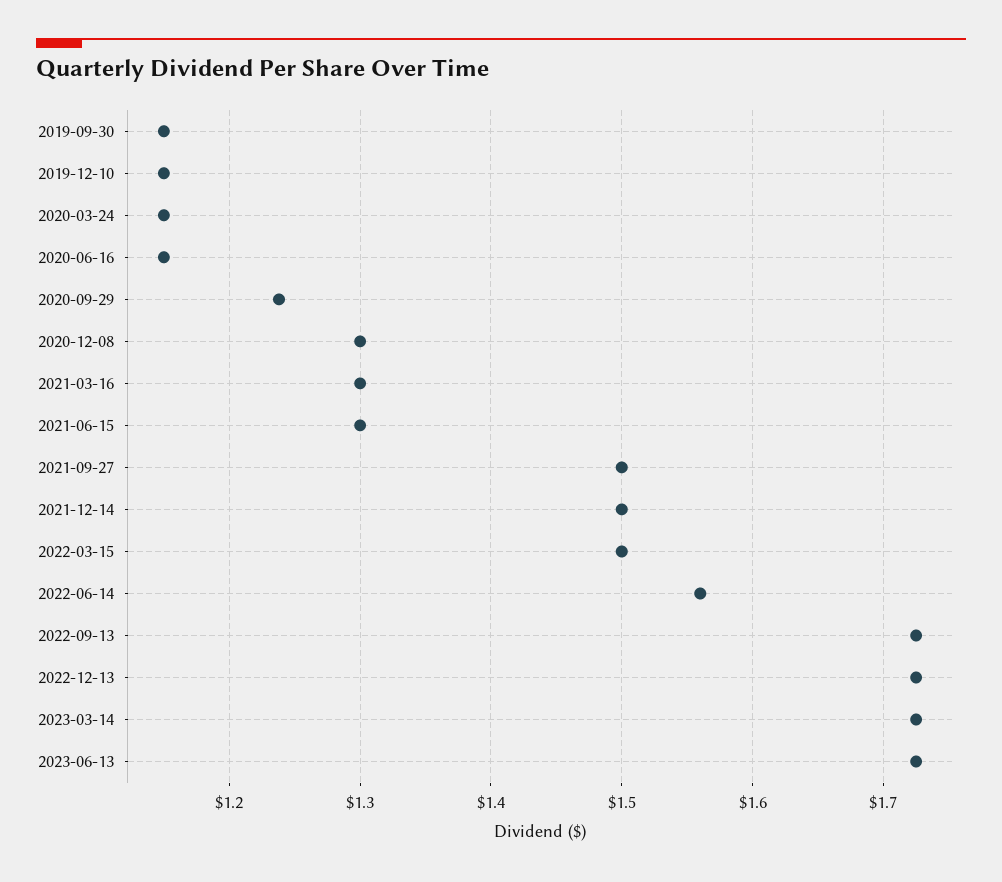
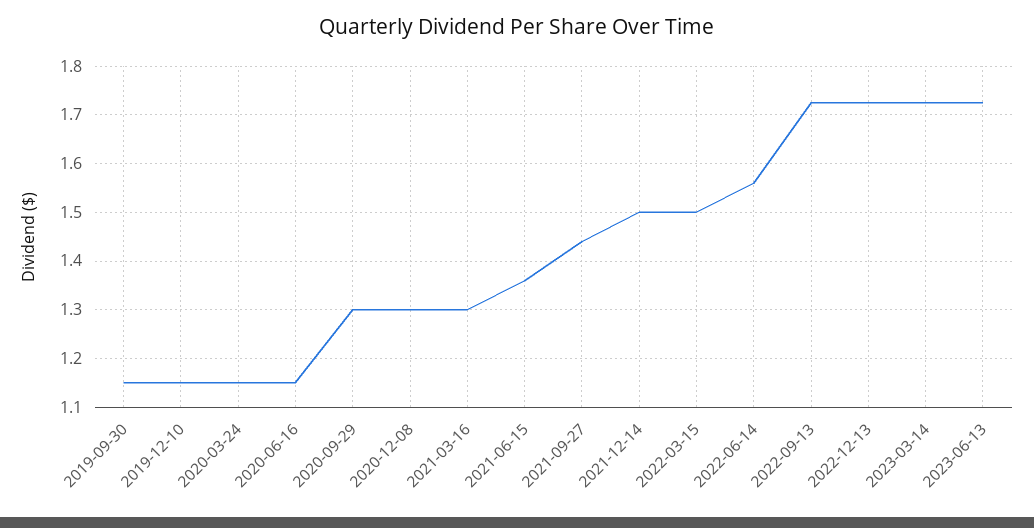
2020-09-29: 1.24 -> 1.3
2021-06-15: 1.3 -> 1.36
2021-09-27: 1.5 -> 1.44

